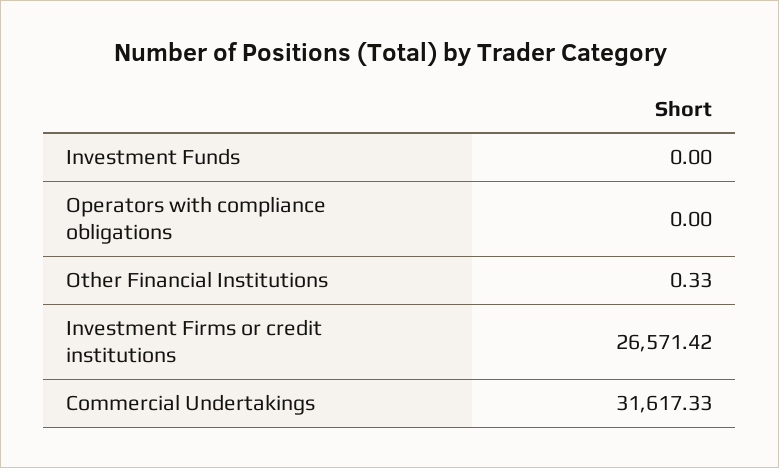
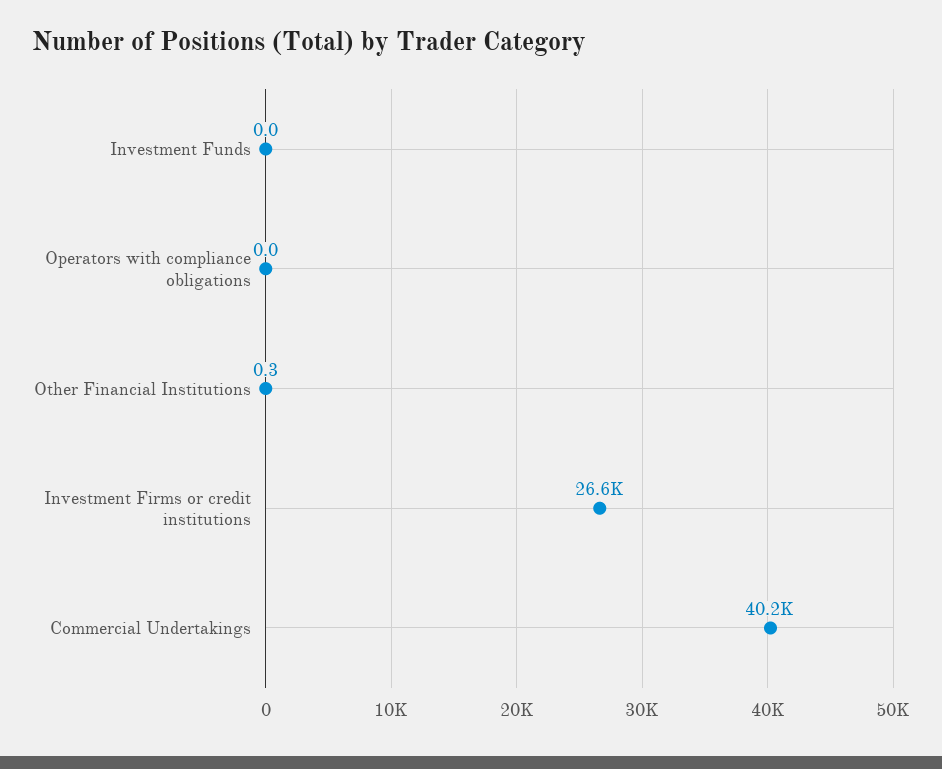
Commercial Undertakings: 31617.33 -> 40200

